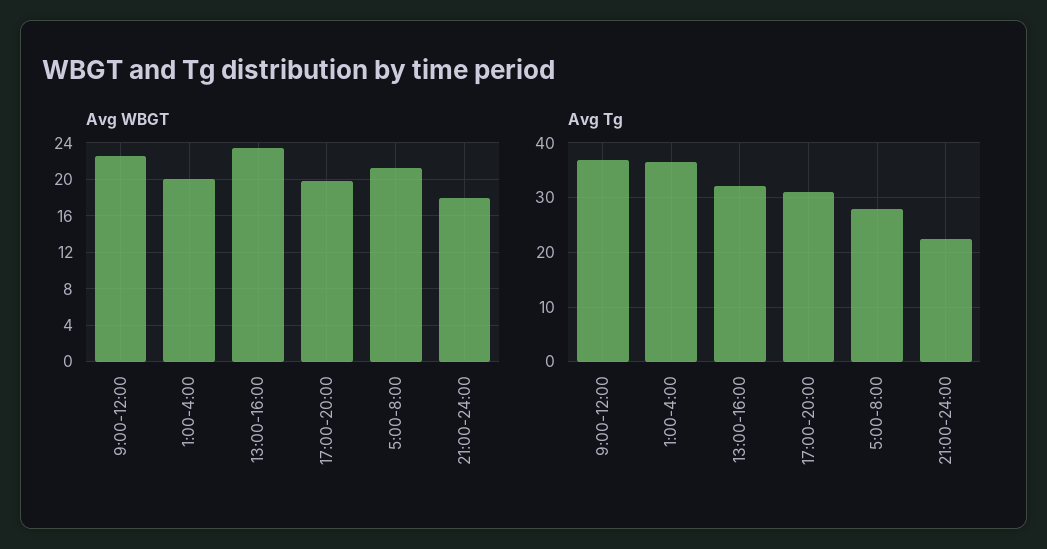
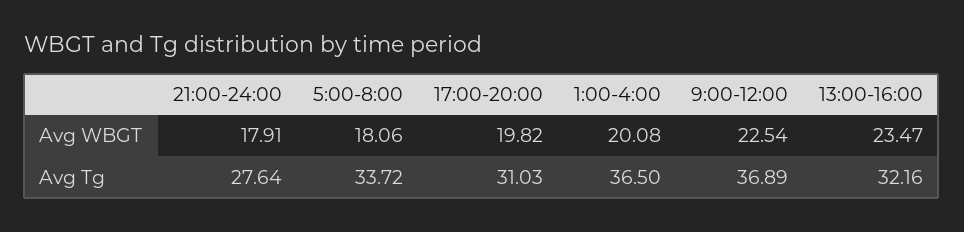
Avg WBGT, 5:00-8:00: 21 -> 18.06
Avg Tg, 5:00-8:00: 28 -> 33.72
Avg Tg, 21:00-24:00: 22 -> 27.64

